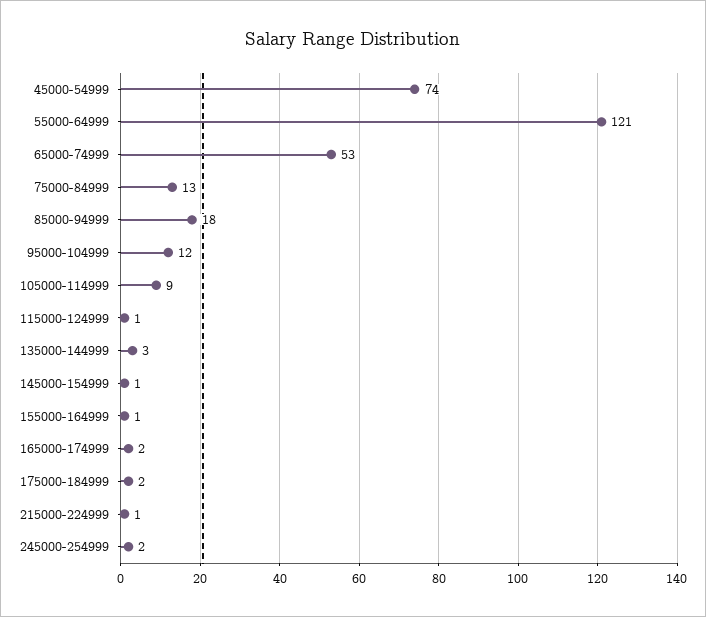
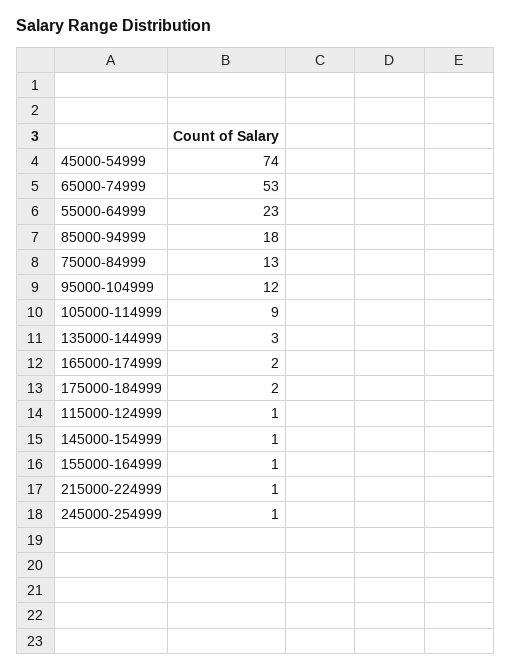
55000-64999: 121 -> 23
245000-254999: 2 -> 1

